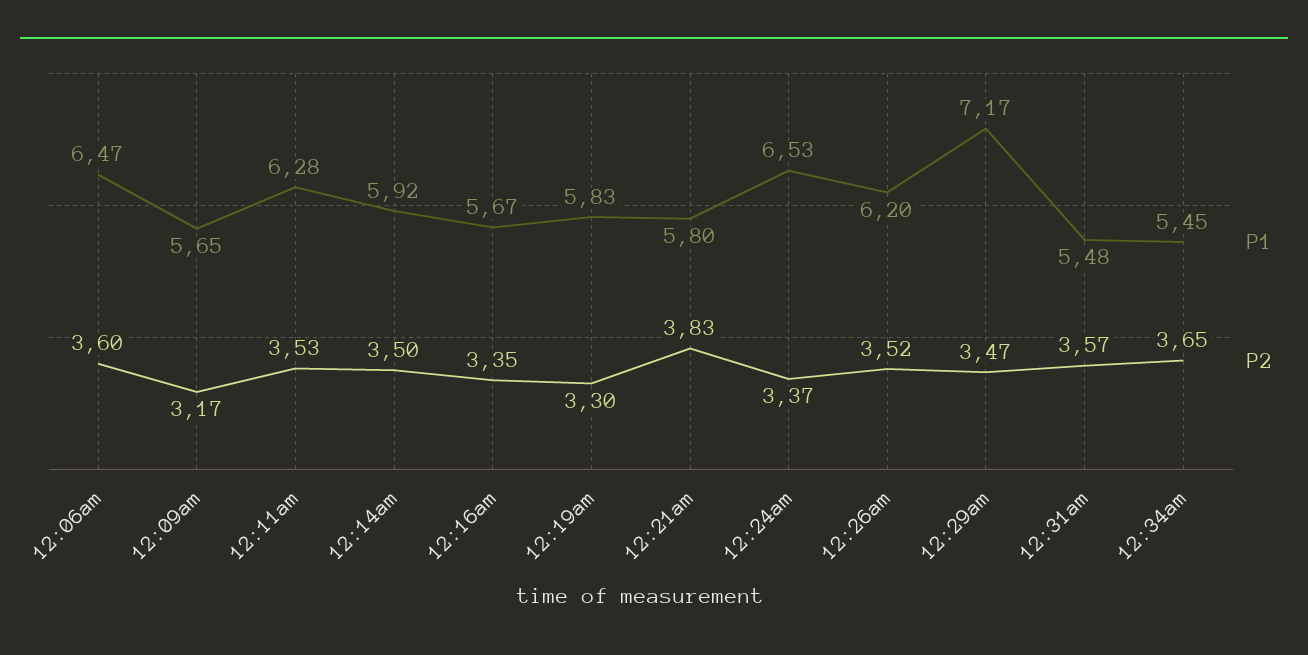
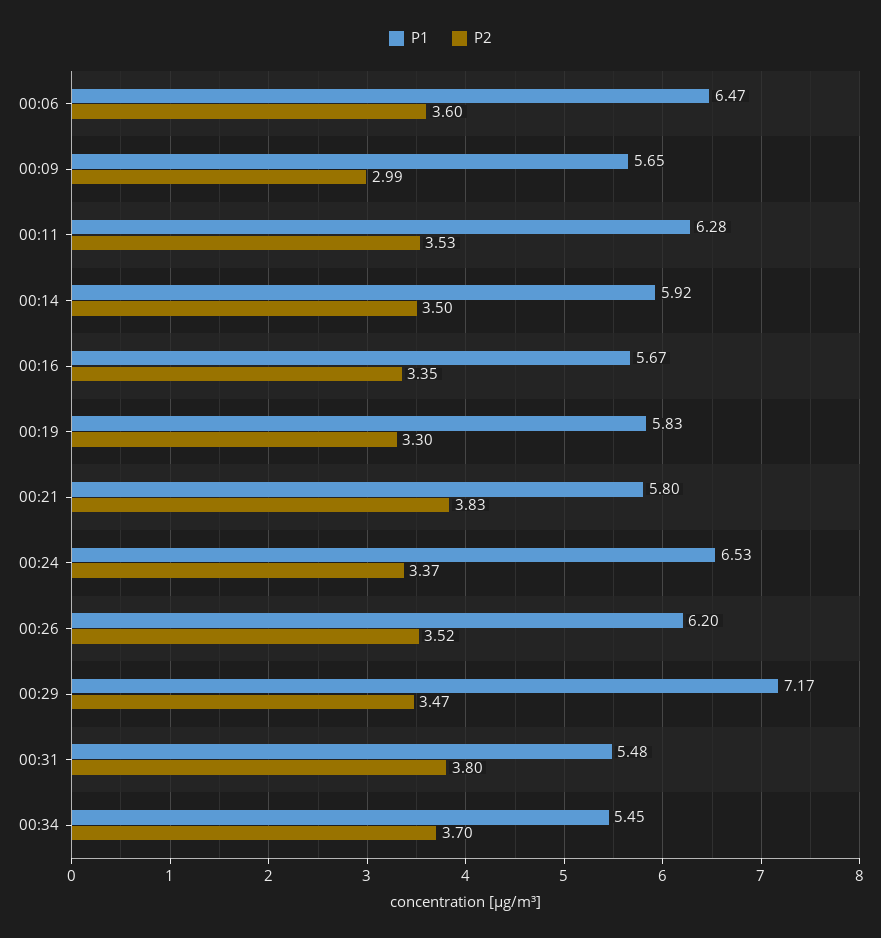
P2, 12:09am: 3.17 -> 2.99
P2, 12:31am: 3.57 -> 3.8
P2, 12:34am: 3.65 -> 3.7

